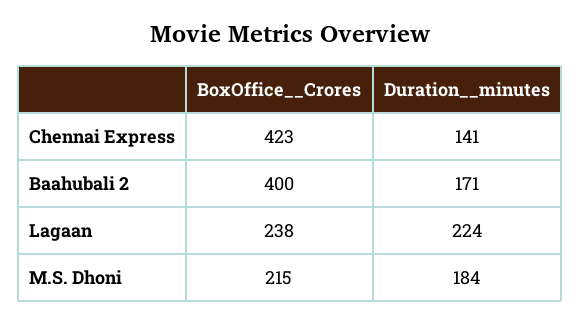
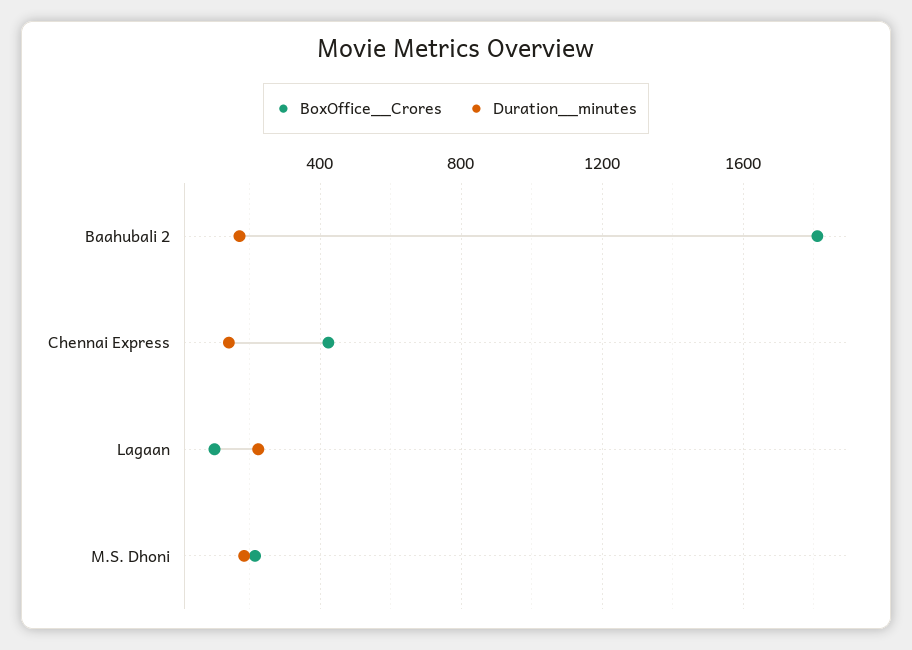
BoxOffice__Crores, Baahubali 2: 400 -> 1800
BoxOffice__Crores, Lagaan: 238 -> 100

